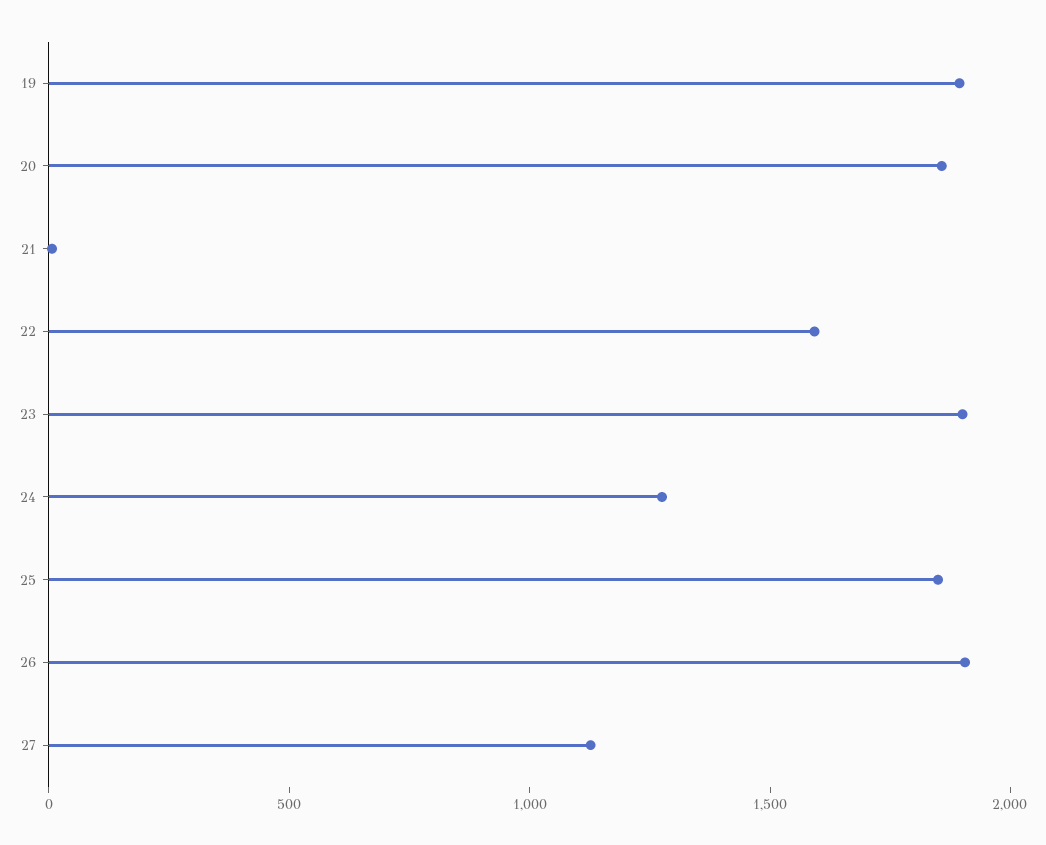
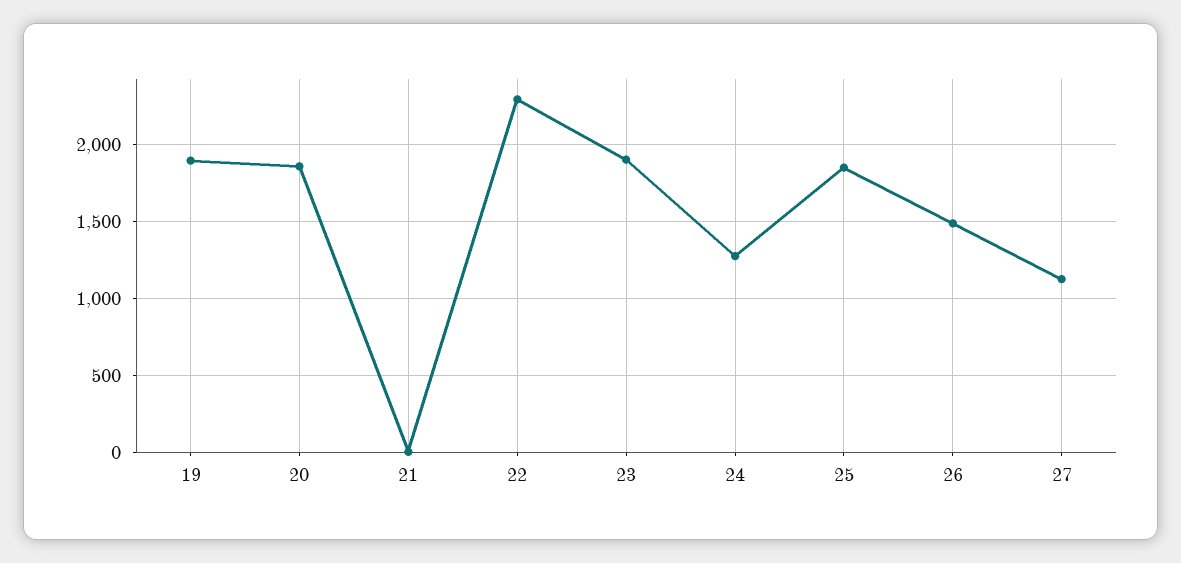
22: 1600 -> 2300
26: 1900 -> 1500

